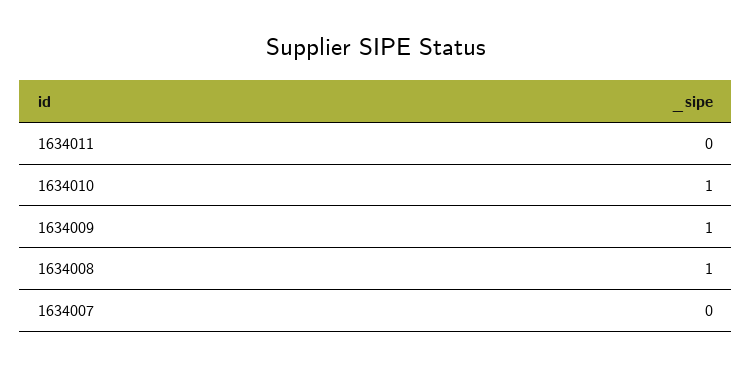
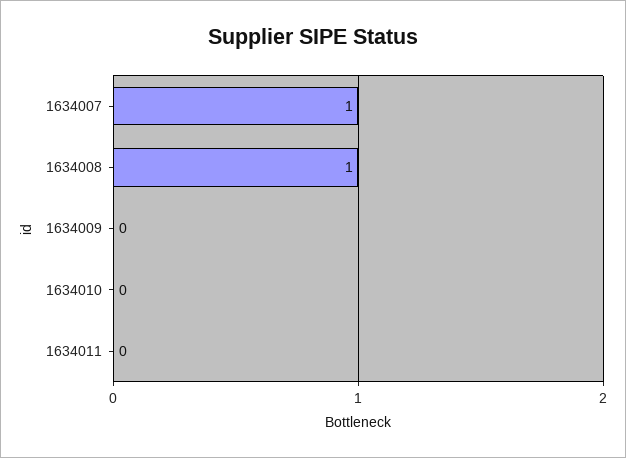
1634010: 1 -> 0
1634009: 1 -> 0
1634007: 0 -> 1

